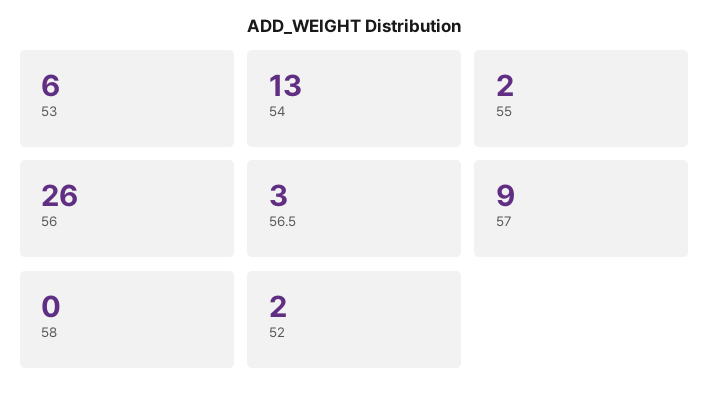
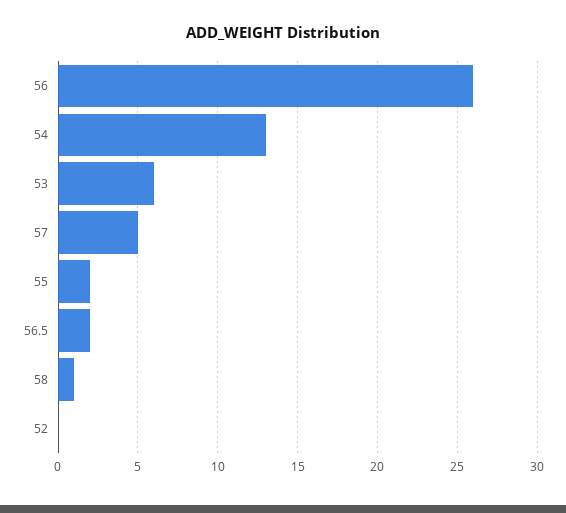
56.5: 3 -> 2
57: 9 -> 5
58: 0 -> 1
52: 2 -> 0

